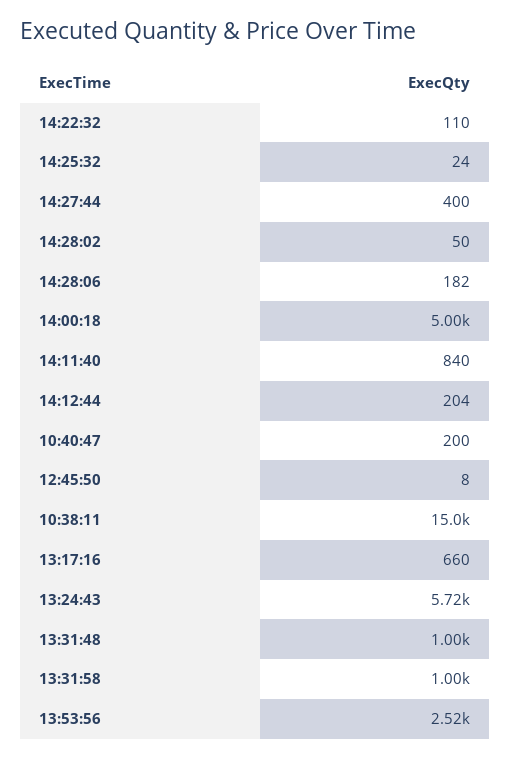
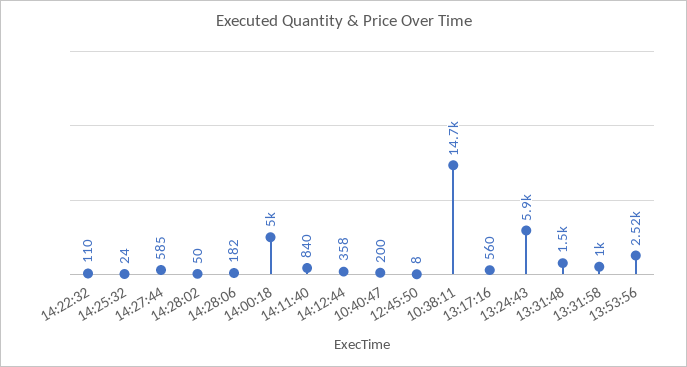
14:27:44: 400 -> 585
14:12:44: 204 -> 358
10:38:11: 15000 -> 14700
13:17:16: 660 -> 560
13:24:43: 5720 -> 5900
13:31:48: 1000 -> 1500

